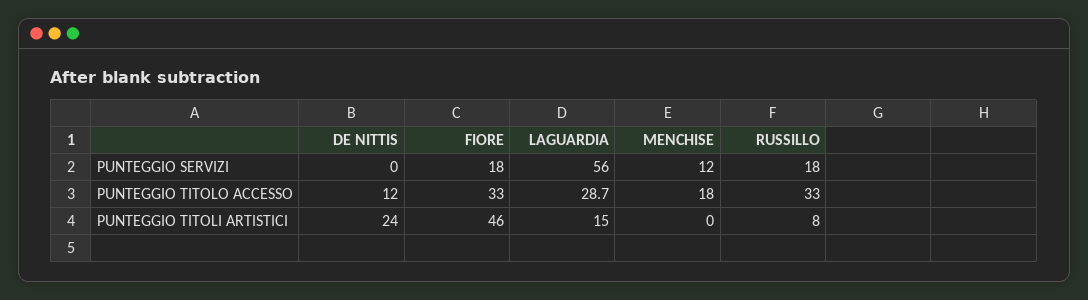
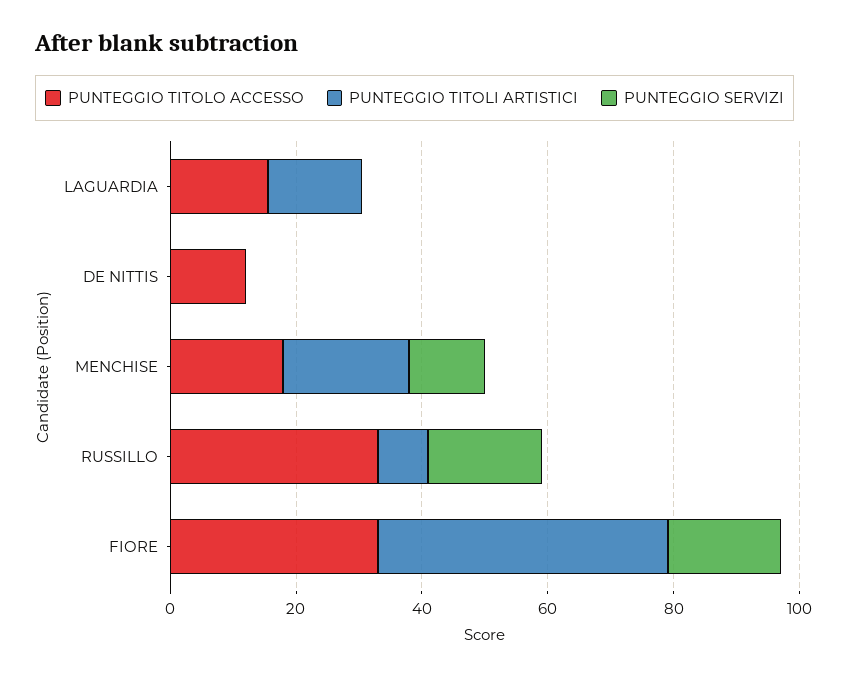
PUNTEGGIO SERVIZI, LAGUARDIA: 56 -> 0
PUNTEGGIO TITOLO ACCESSO, LAGUARDIA: 28.7 -> 15
PUNTEGGIO TITOLI ARTISTICI, DE NITTIS: 24 -> 0
PUNTEGGIO TITOLI ARTISTICI, MENCHISE: 0 -> 20

